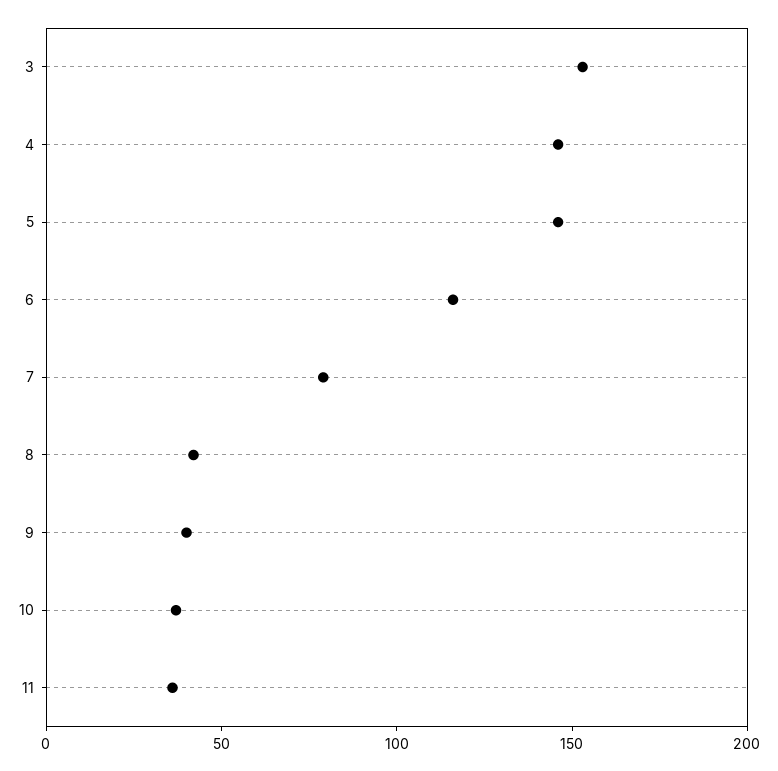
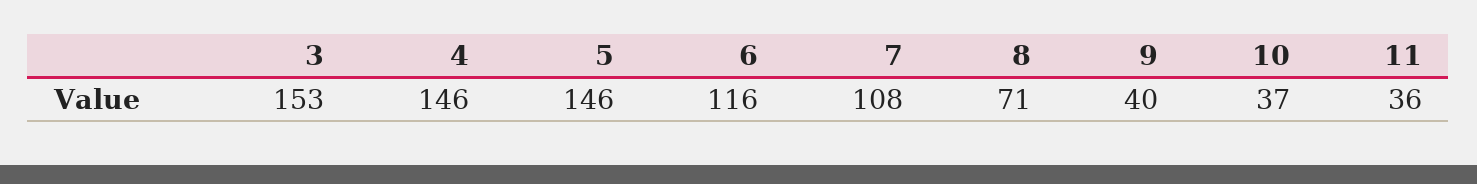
7: 80 -> 108
8: 40 -> 71

